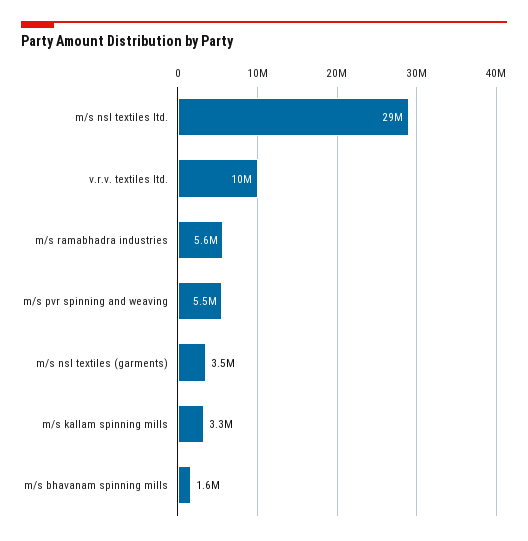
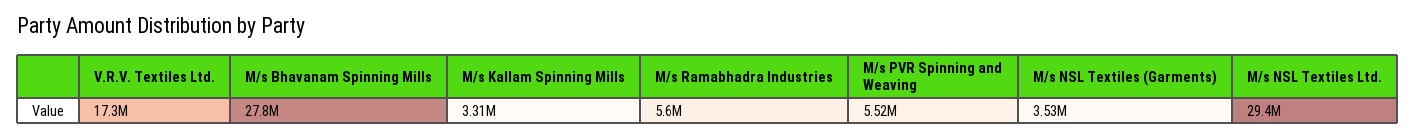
v.r.v. textiles ltd.: 10000000 -> 17300000
m/s bhavanam spinning mills: 1600000 -> 27800000

